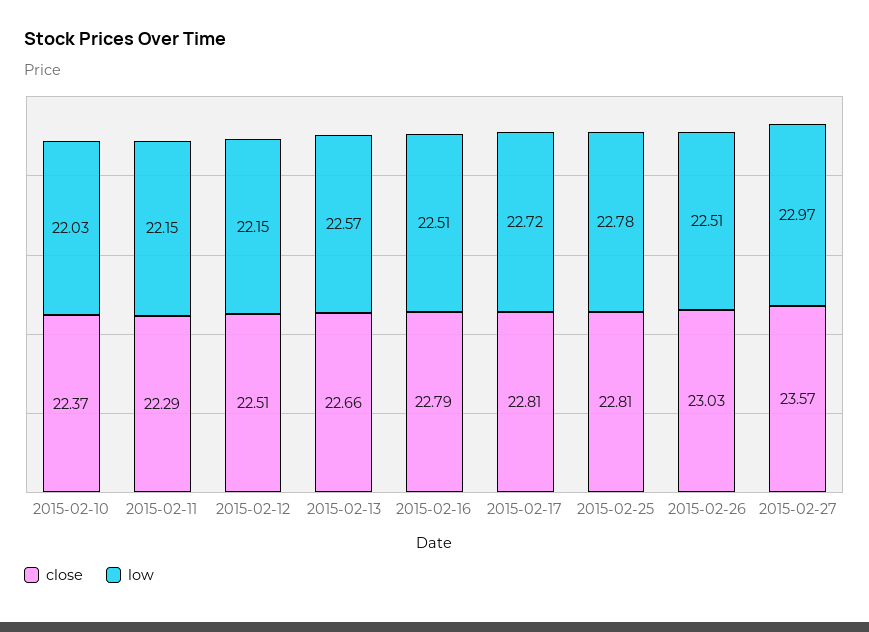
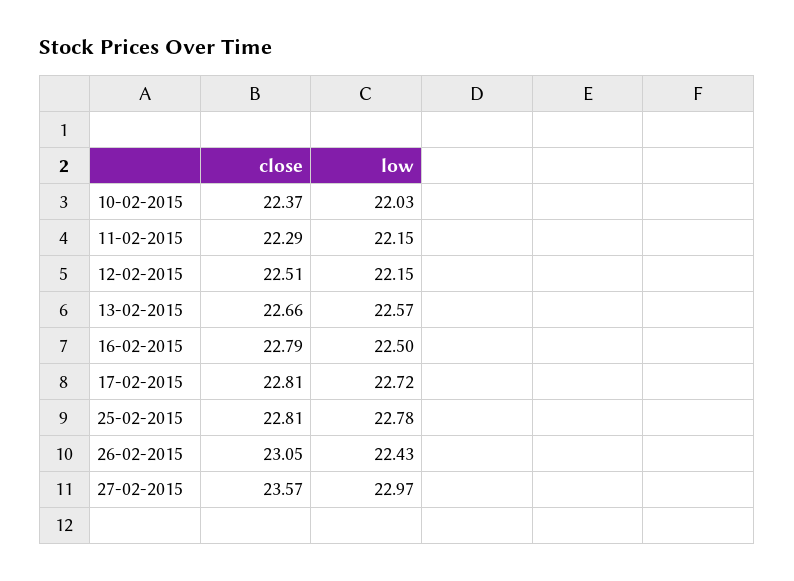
low, 2015-02-16: 22.51 -> 22.5
close, 2015-02-26: 23.03 -> 23.05
low, 2015-02-26: 22.51 -> 22.43

